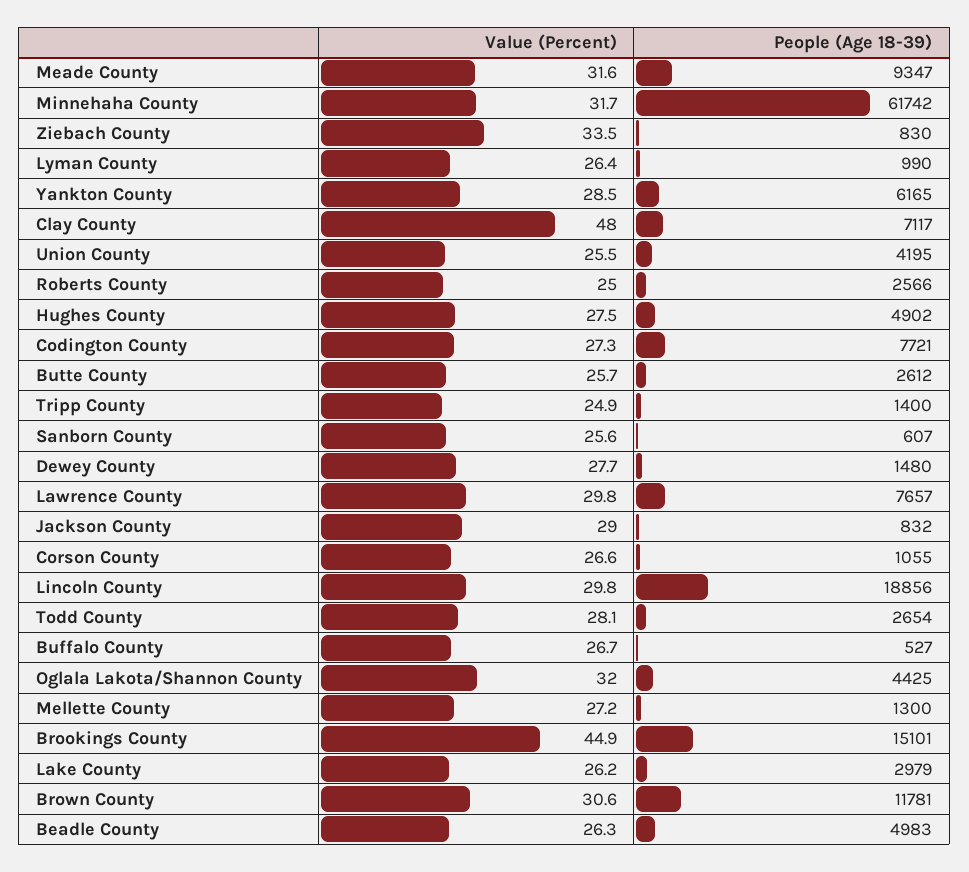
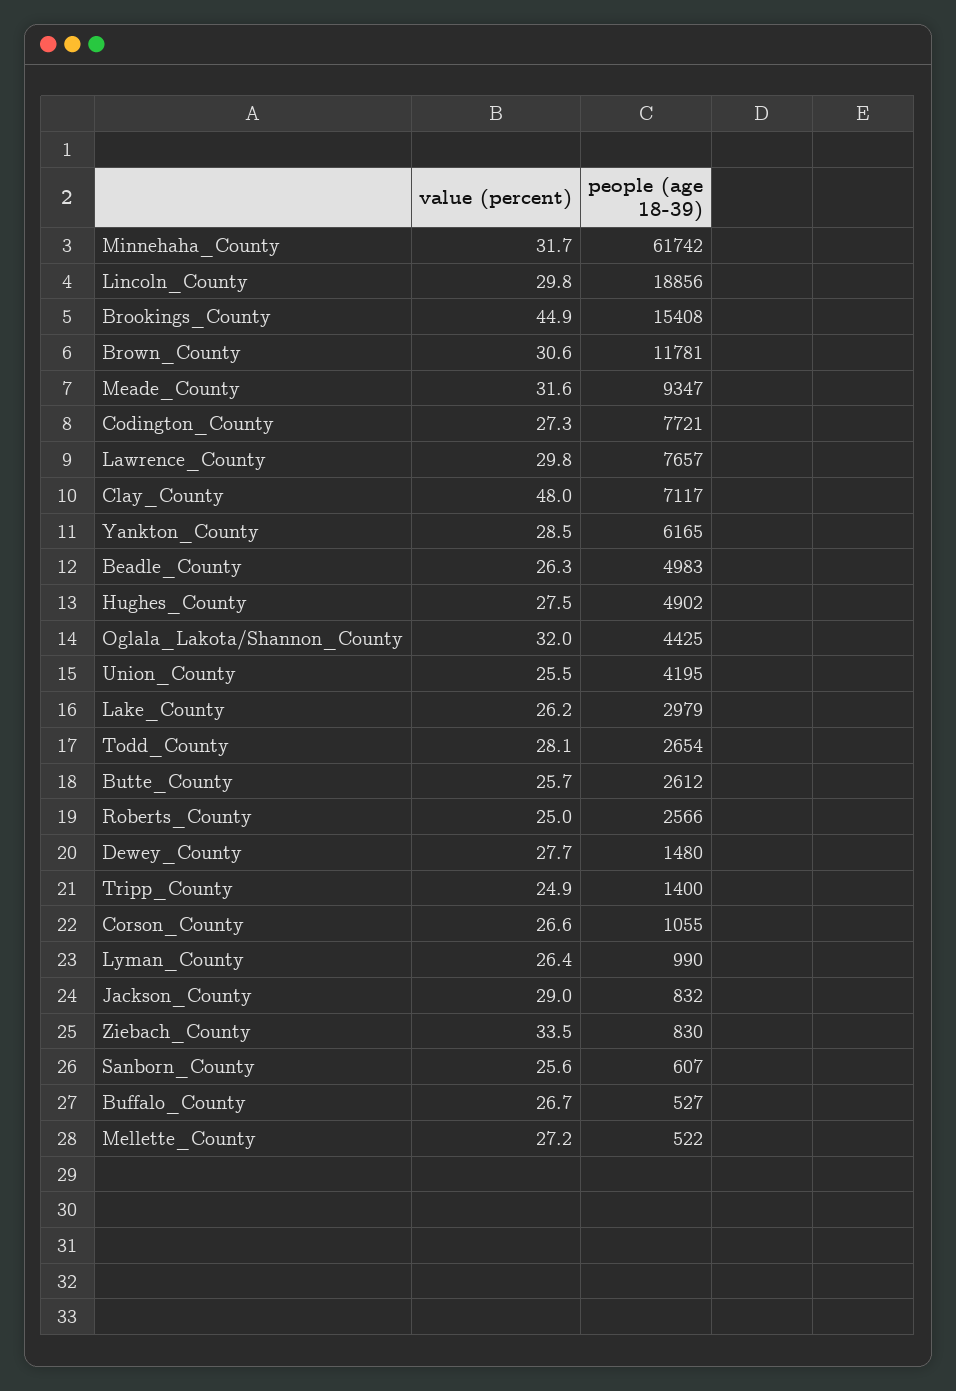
People (Age 18-39), Mellette County: 1300 -> 522
People (Age 18-39), Brookings County: 15101 -> 15408

